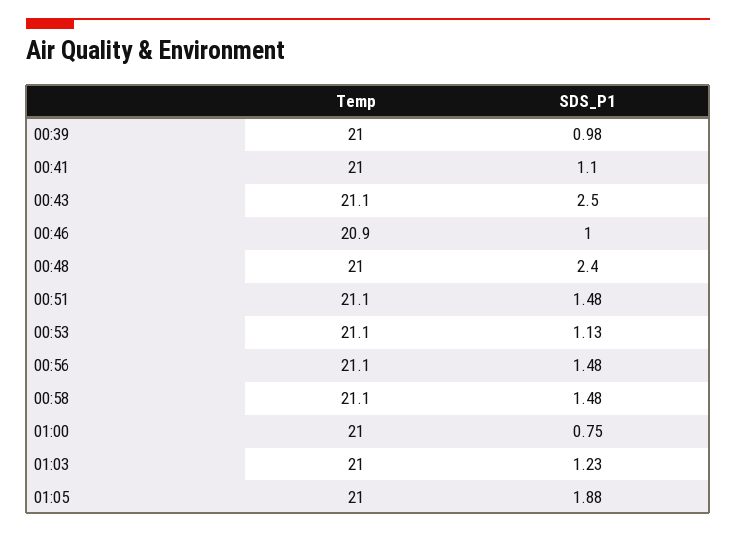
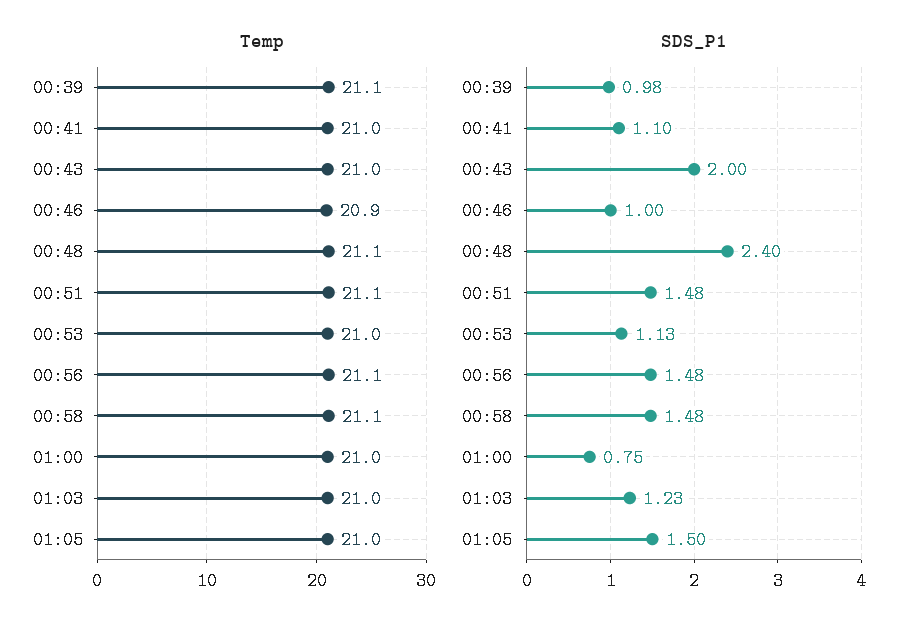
Temp, 00:39: 21 -> 21.1
Temp, 00:43: 21.1 -> 21
SDS_P1, 00:43: 2.5 -> 2
Temp, 00:48: 21 -> 21.1
Temp, 00:53: 21.1 -> 21
SDS_P1, 01:05: 1.88 -> 1.5

